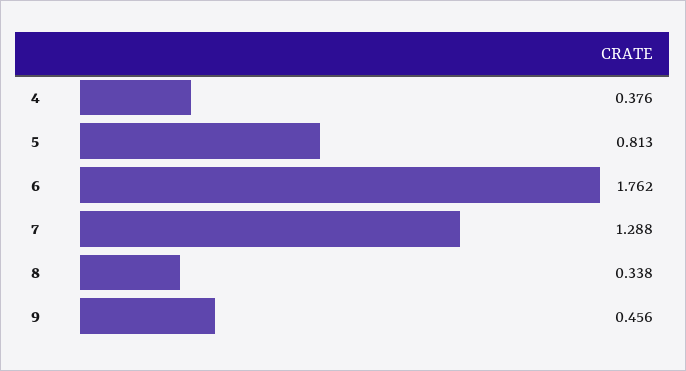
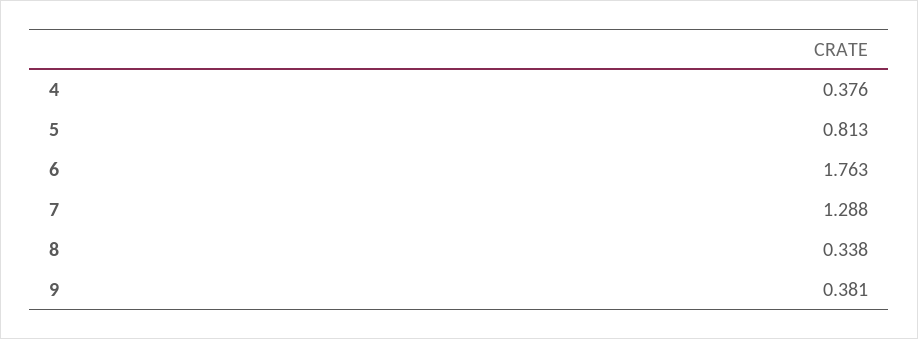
6: 1.762 -> 1.763
9: 0.456 -> 0.381

